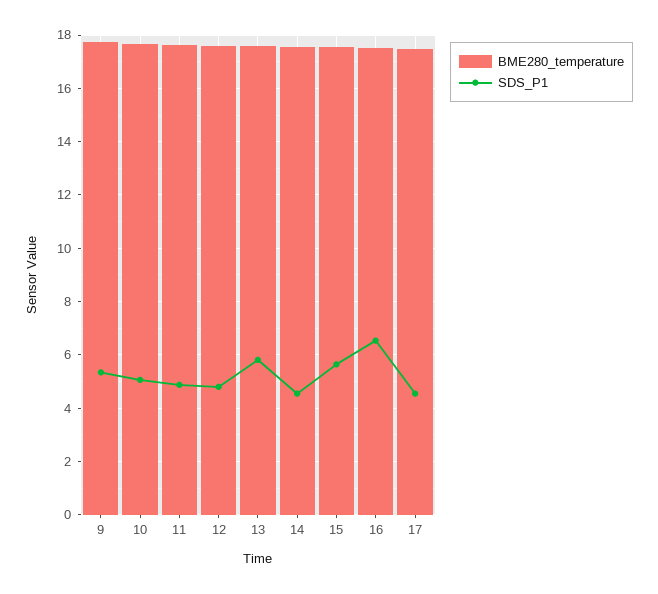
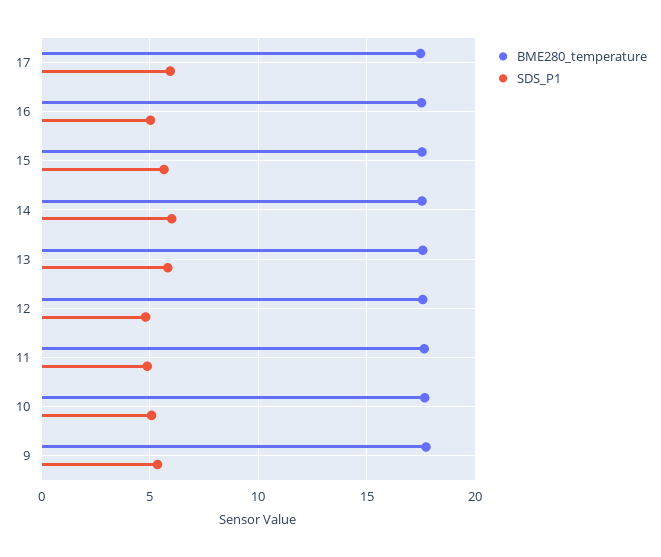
SDS_P1, 14: 4.5 -> 6
SDS_P1, 16: 6.5 -> 5
SDS_P1, 17: 4.5 -> 6

